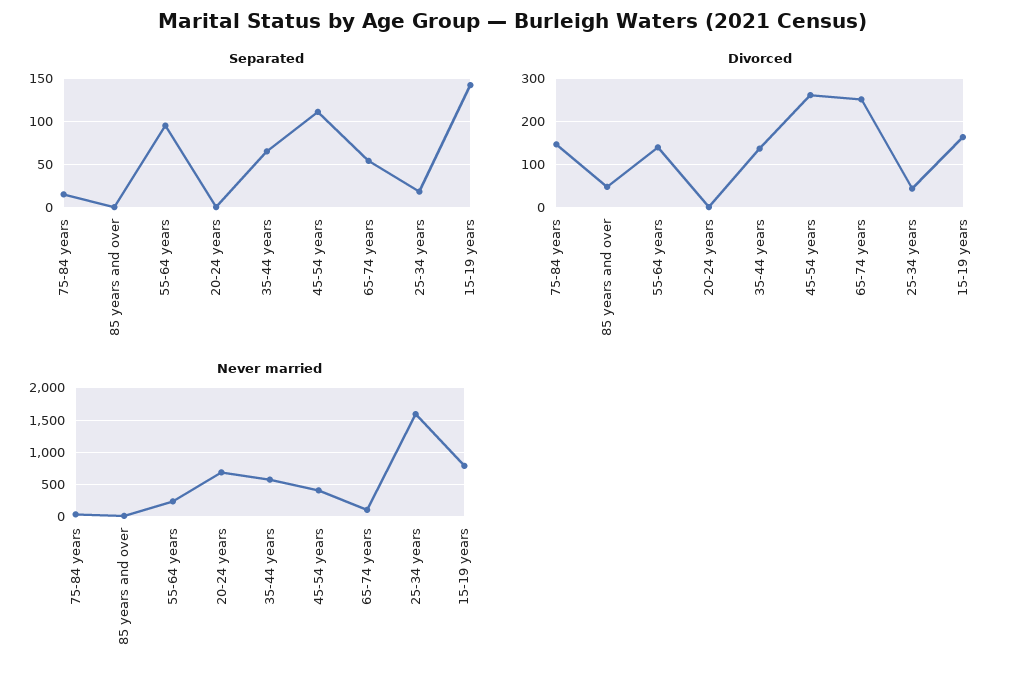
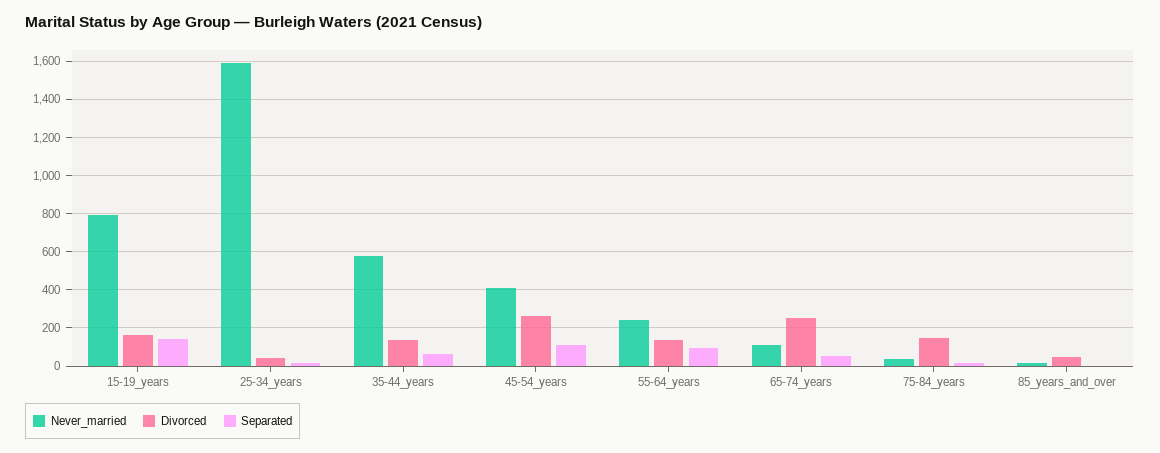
Separated, 20-24 years: 0 -> none
Divorced, 20-24 years: 0 -> none
Never married, 20-24 years: 700 -> none

